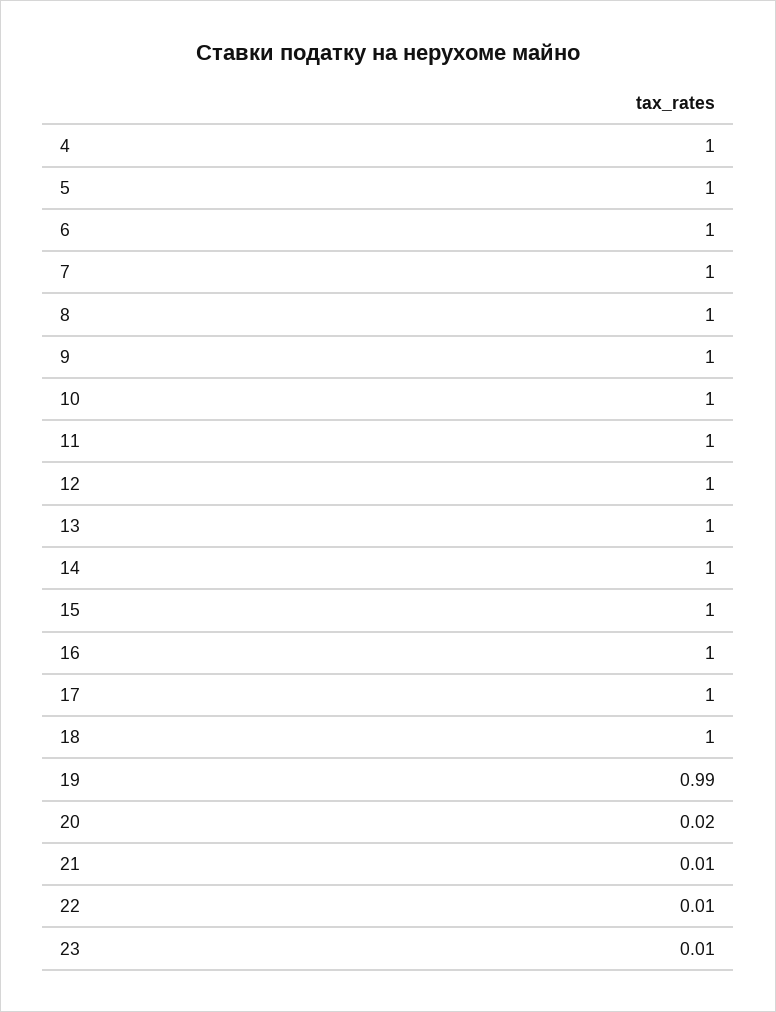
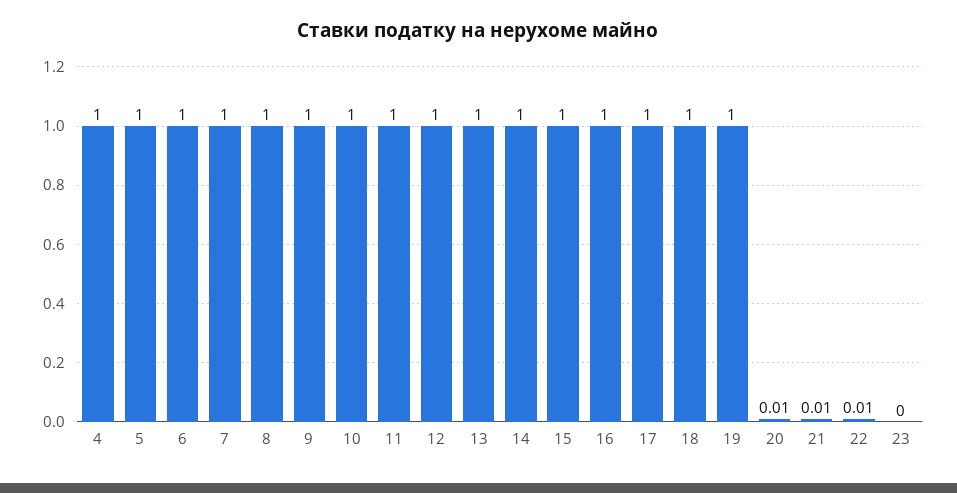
19: 0.99 -> 1
20: 0.02 -> 0.01
23: 0.01 -> 0

